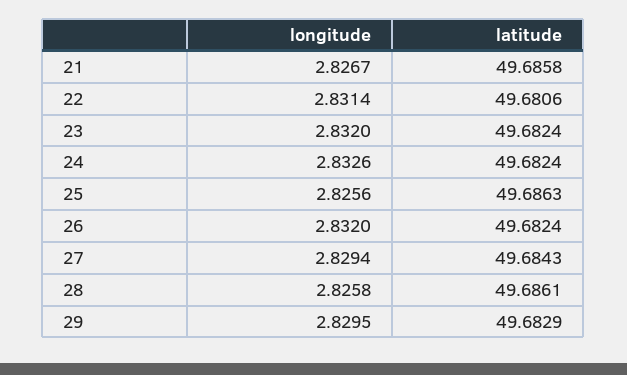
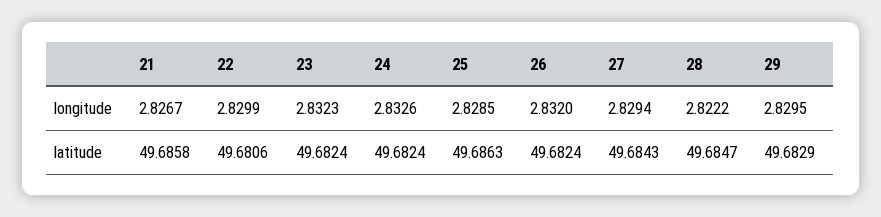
longitude, 22: 2.8314 -> 2.8299
longitude, 23: 2.832 -> 2.8323
longitude, 25: 2.8256 -> 2.8285
longitude, 28: 2.8258 -> 2.8222
latitude, 28: 49.6861 -> 49.6847

